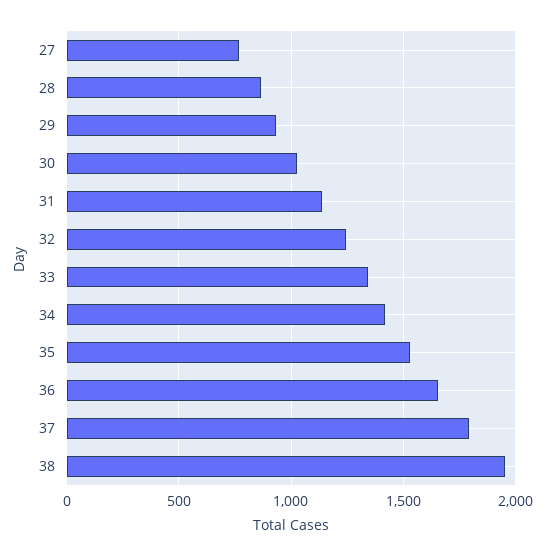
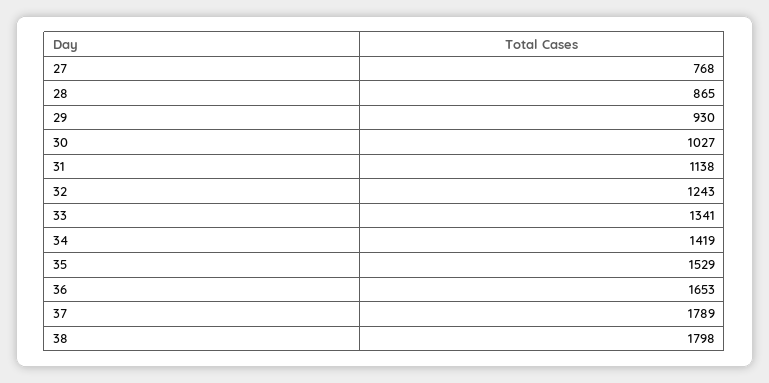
38: 1950 -> 1798

